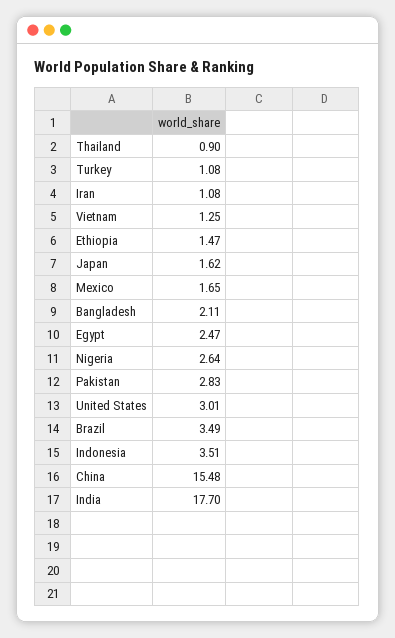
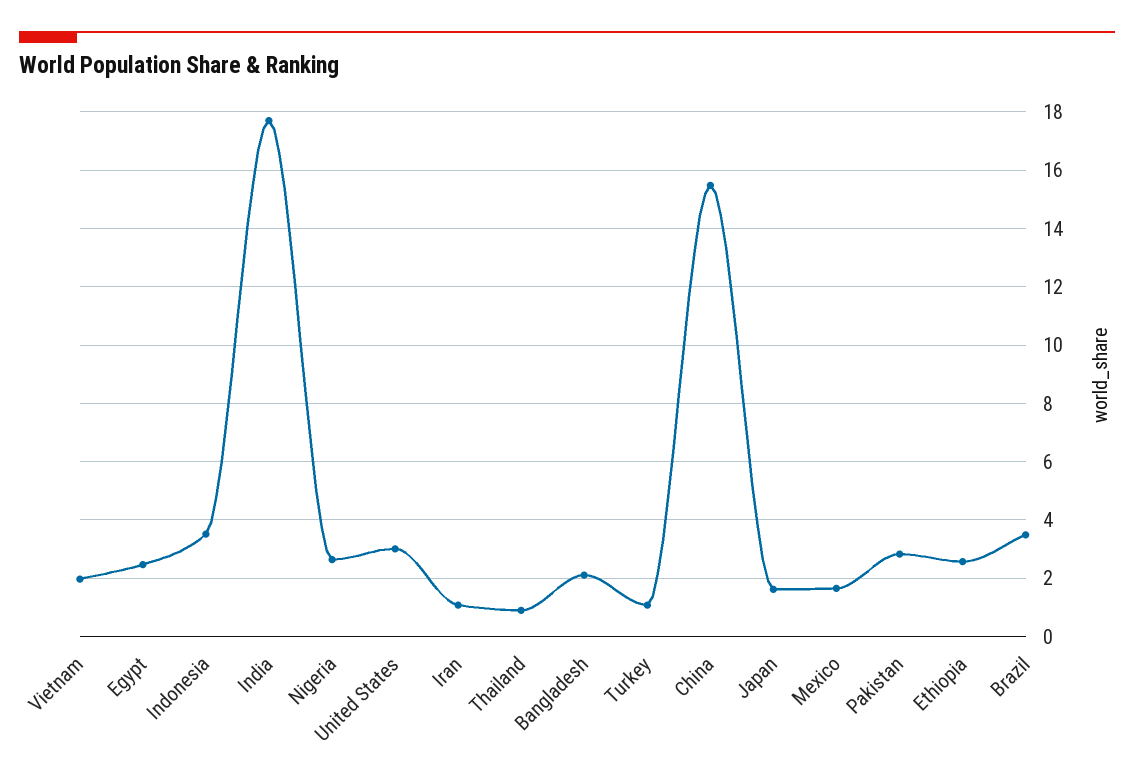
Vietnam: 1.25 -> 2
Ethiopia: 1.47 -> 2.5

